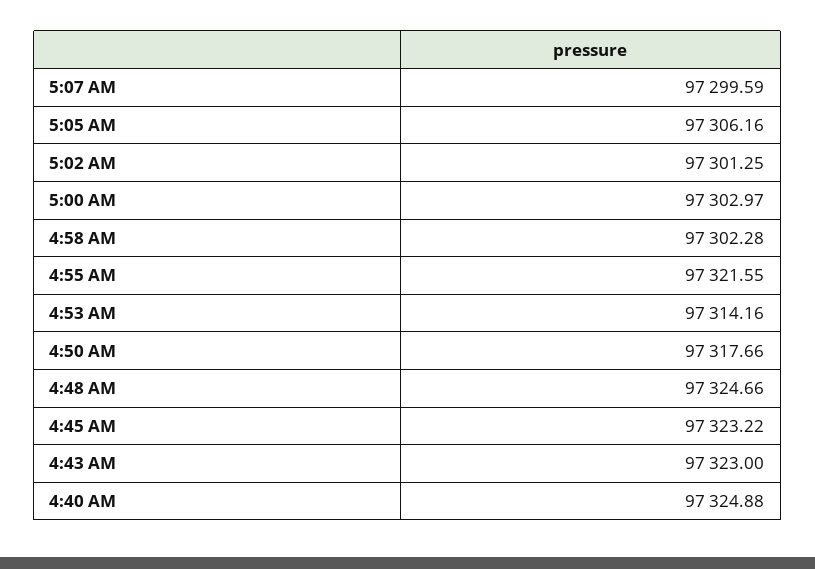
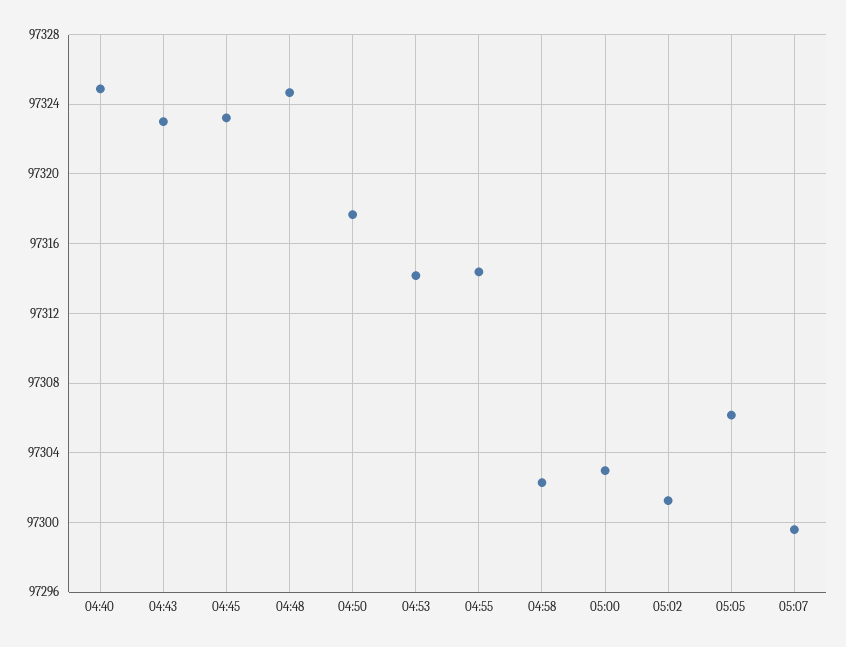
4:55 AM: 97321.55 -> 97314.5

